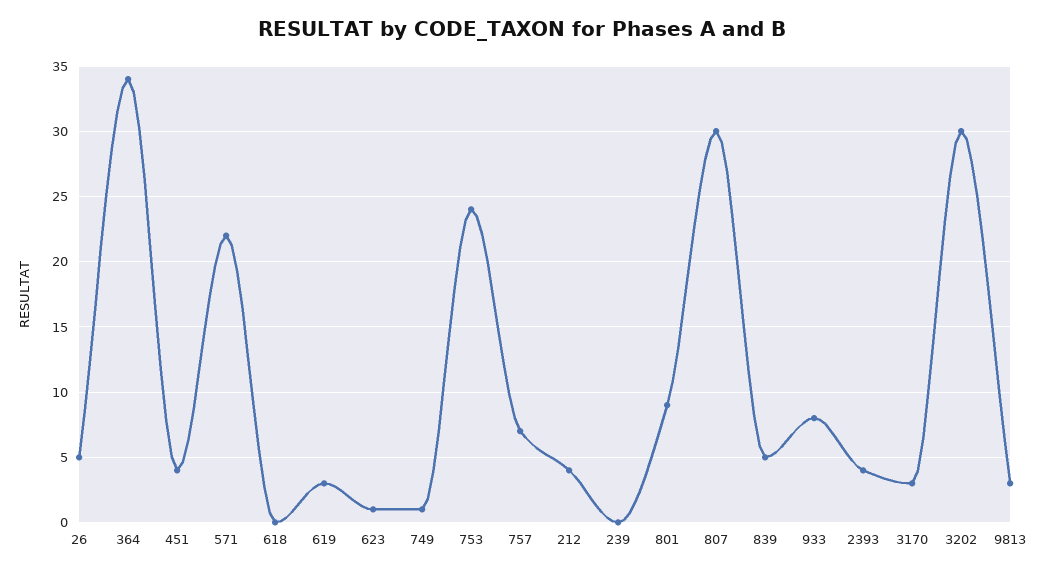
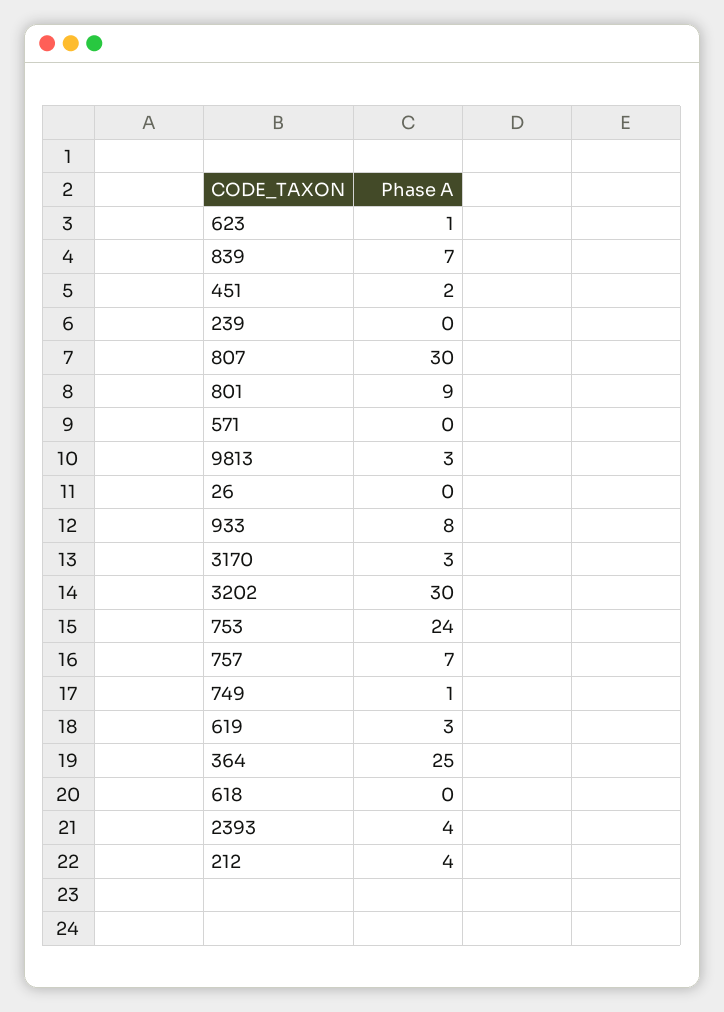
26: 5 -> 0
364: 34 -> 25
451: 4 -> 2
571: 22 -> 0
839: 5 -> 7

